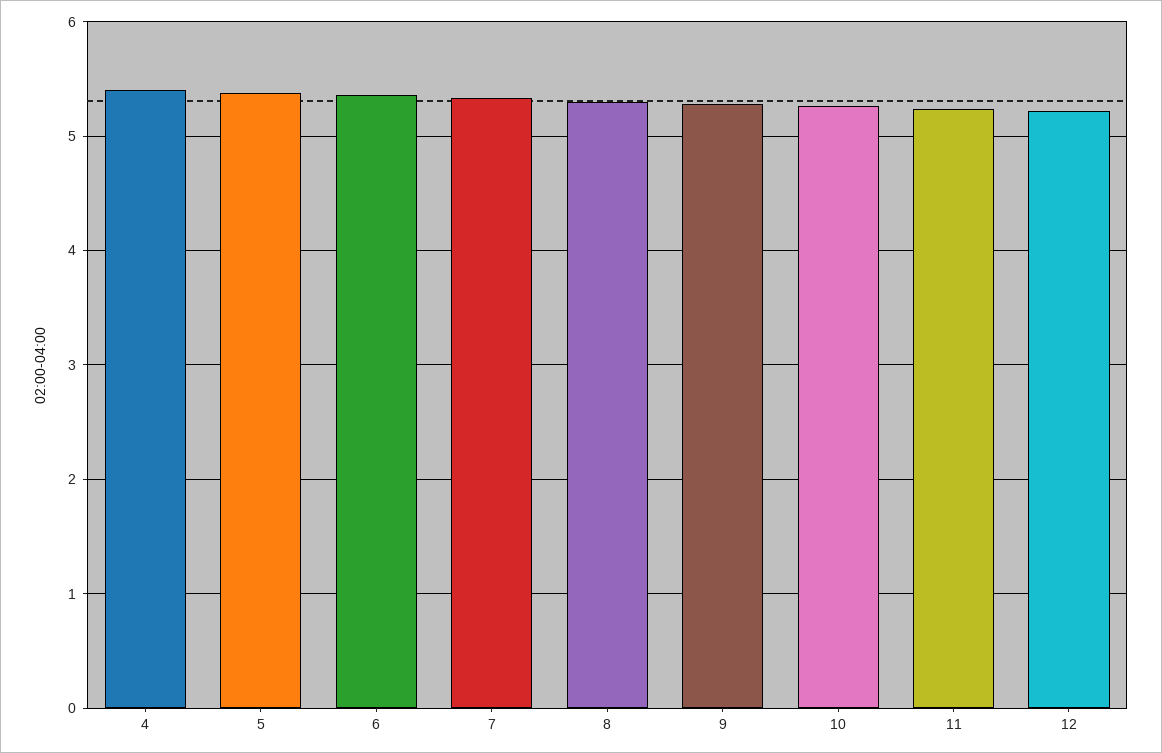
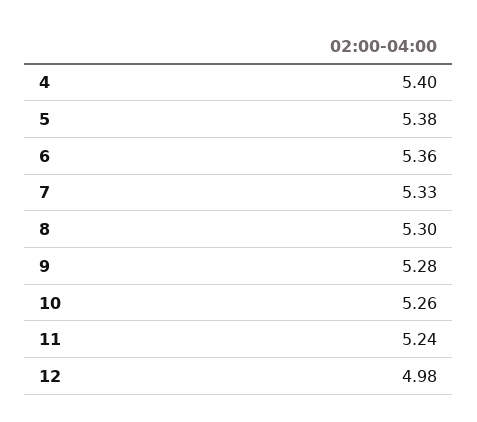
12: 5.2 -> 4.98

